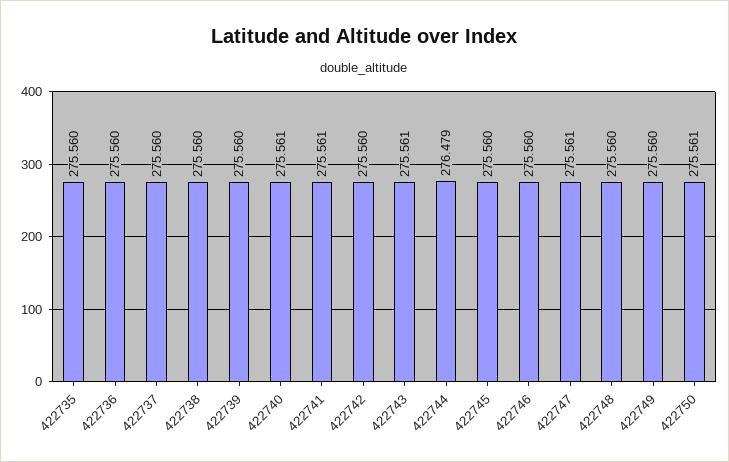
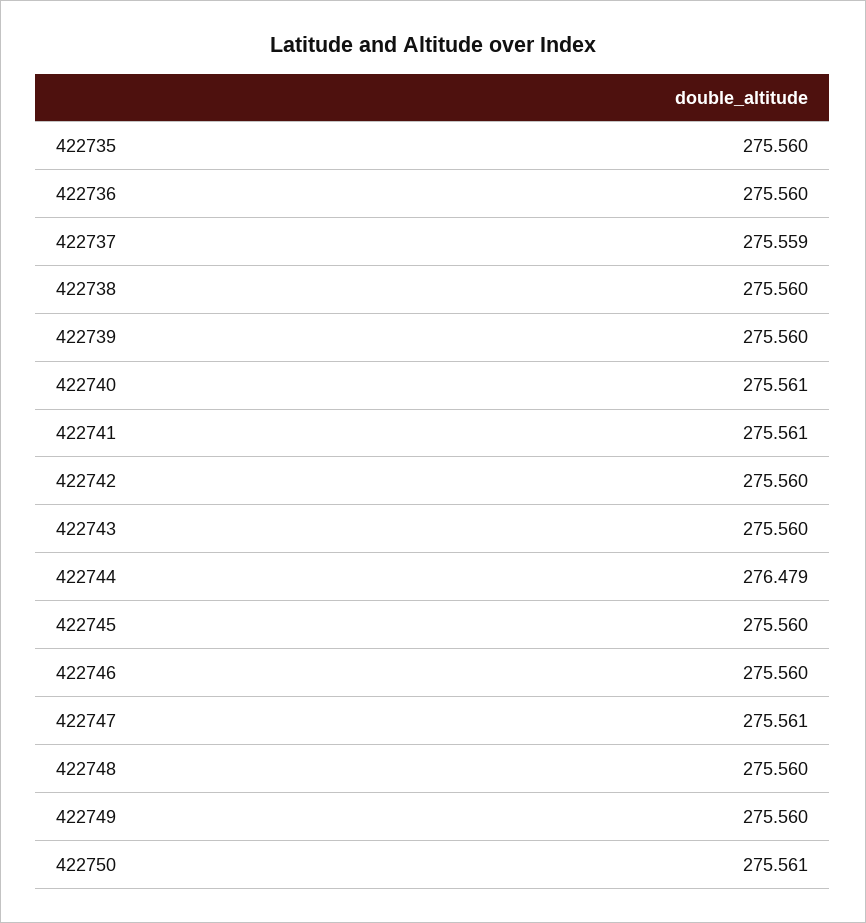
422737: 275.56 -> 275.559
422743: 275.561 -> 275.56

